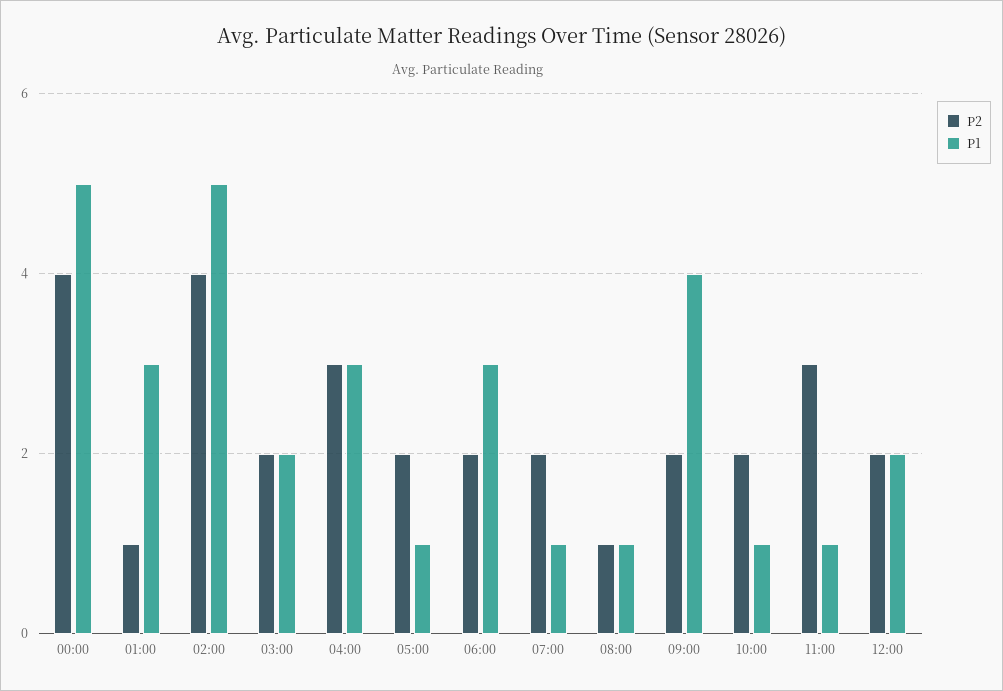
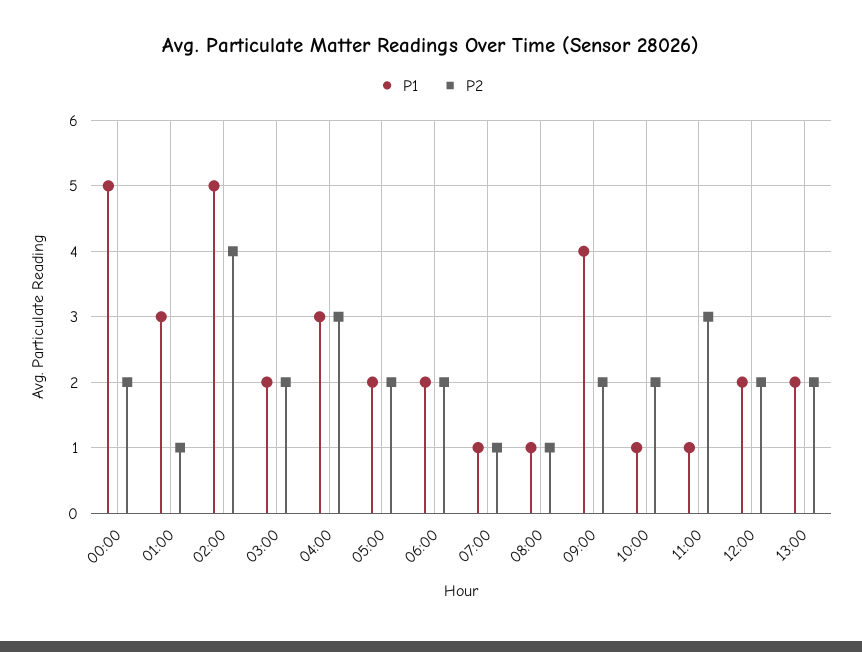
P2, 00:00: 4 -> 2
P1, 05:00: 1 -> 2
P1, 06:00: 3 -> 2
P2, 07:00: 2 -> 1
P1, 13:00: none -> 2
P2, 13:00: none -> 2

